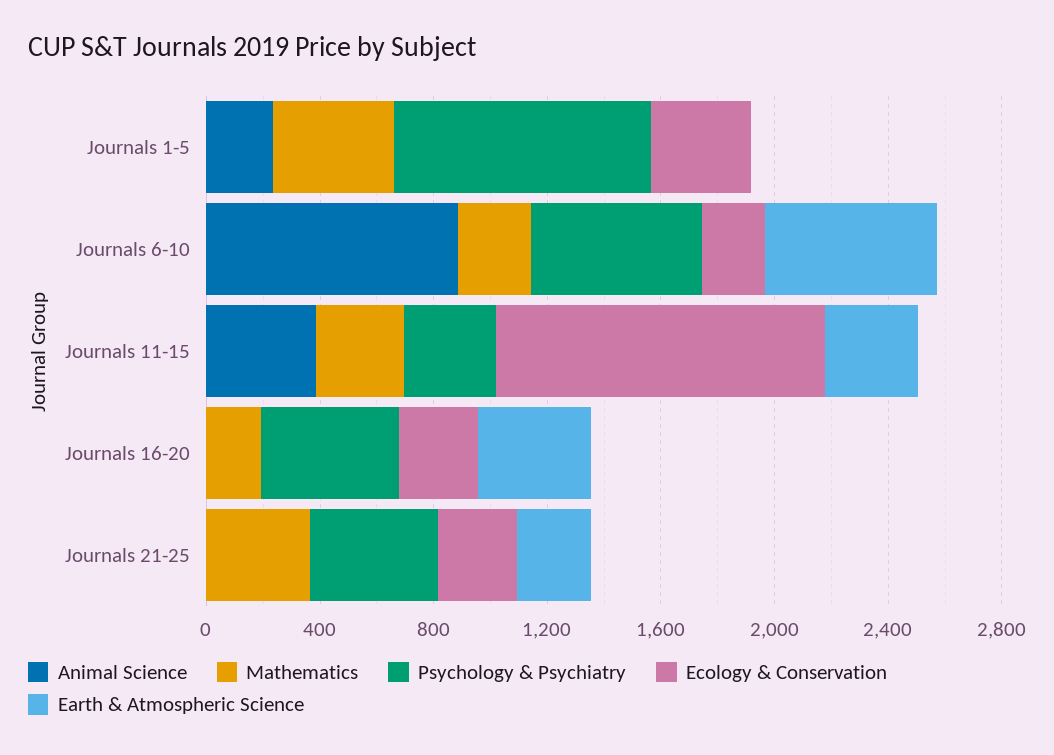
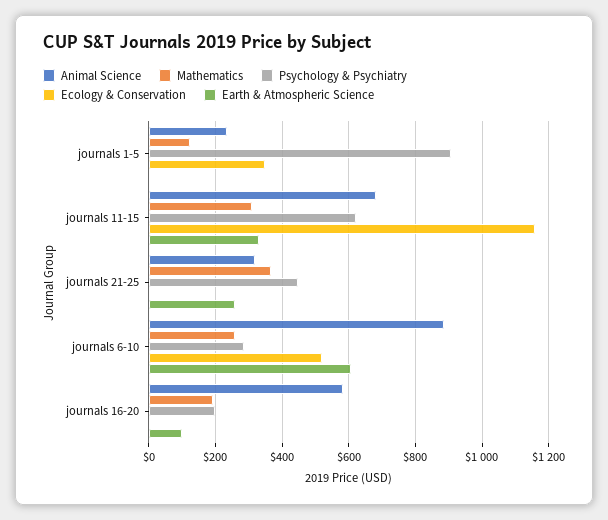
Mathematics, Journals 1-5: 400 -> 120
Psychology & Psychiatry, Journals 6-10: 600 -> 280
Ecology & Conservation, Journals 6-10: 200 -> 520
Animal Science, Journals 11-15: 400 -> 680
Psychology & Psychiatry, Journals 11-15: 300 -> 620
Animal Science, Journals 16-20: 0 -> 580
Psychology & Psychiatry, Journals 16-20: 500 -> 200
Ecology & Conservation, Journals 16-20: 300 -> 0
Earth & Atmospheric Science, Journals 16-20: 400 -> 100
Animal Science, Journals 21-25: 0 -> 320
Ecology & Conservation, Journals 21-25: 300 -> 0

